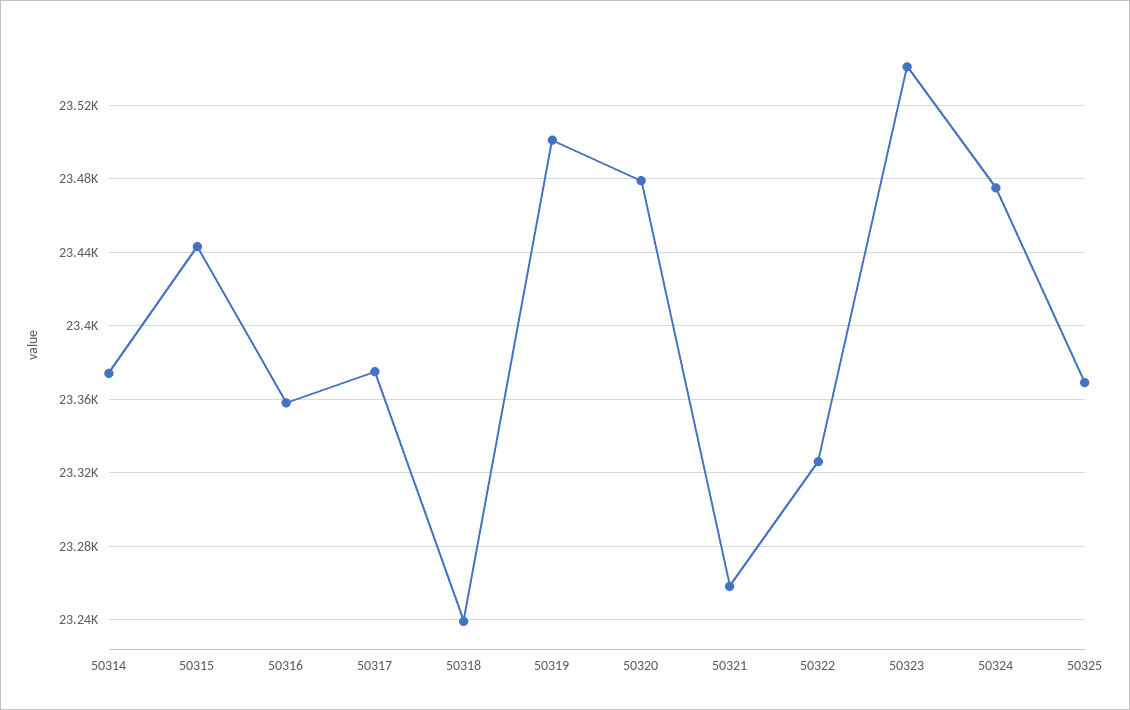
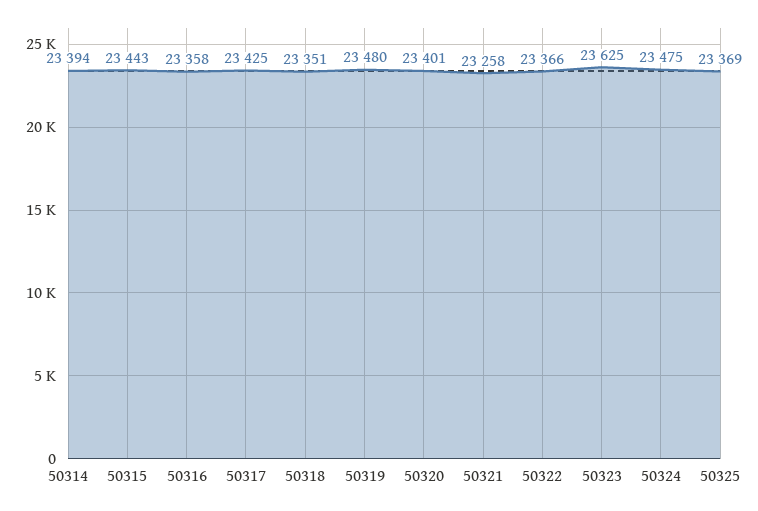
50314: 23375 -> 23394
50317: 23375 -> 23425
50318: 23240 -> 23351
50319: 23500 -> 23480
50320: 23480 -> 23401
50322: 23325 -> 23366
50323: 23540 -> 23625

